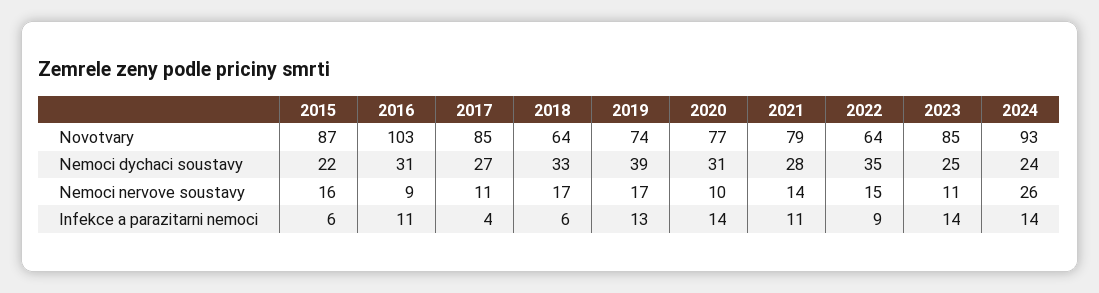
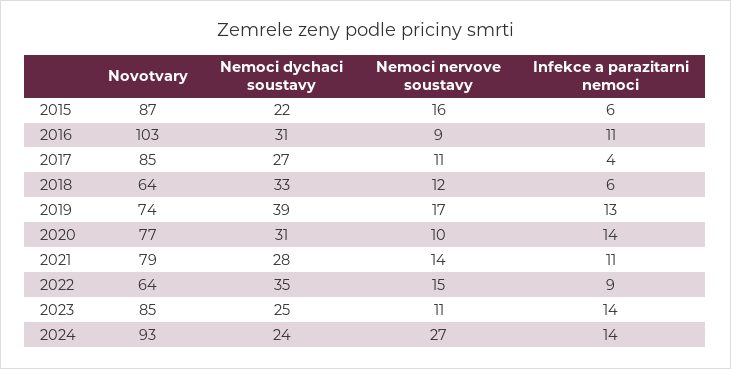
2018, Nemoci nervove soustavy: 17 -> 12
2024, Nemoci nervove soustavy: 26 -> 27

